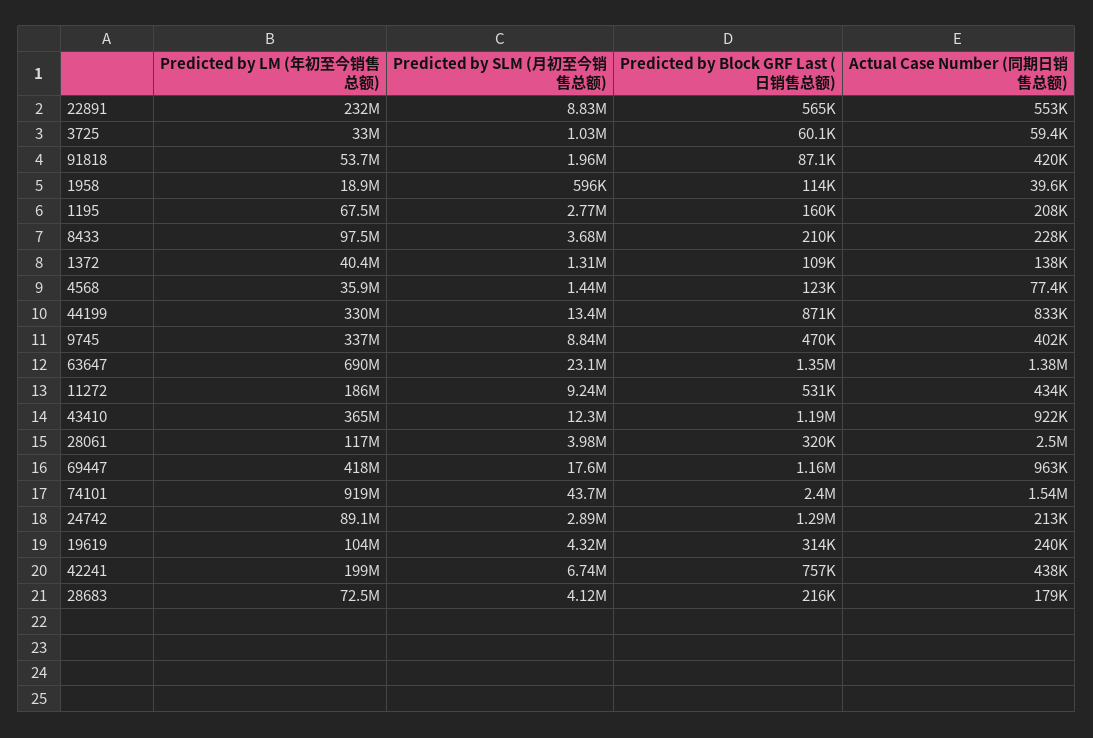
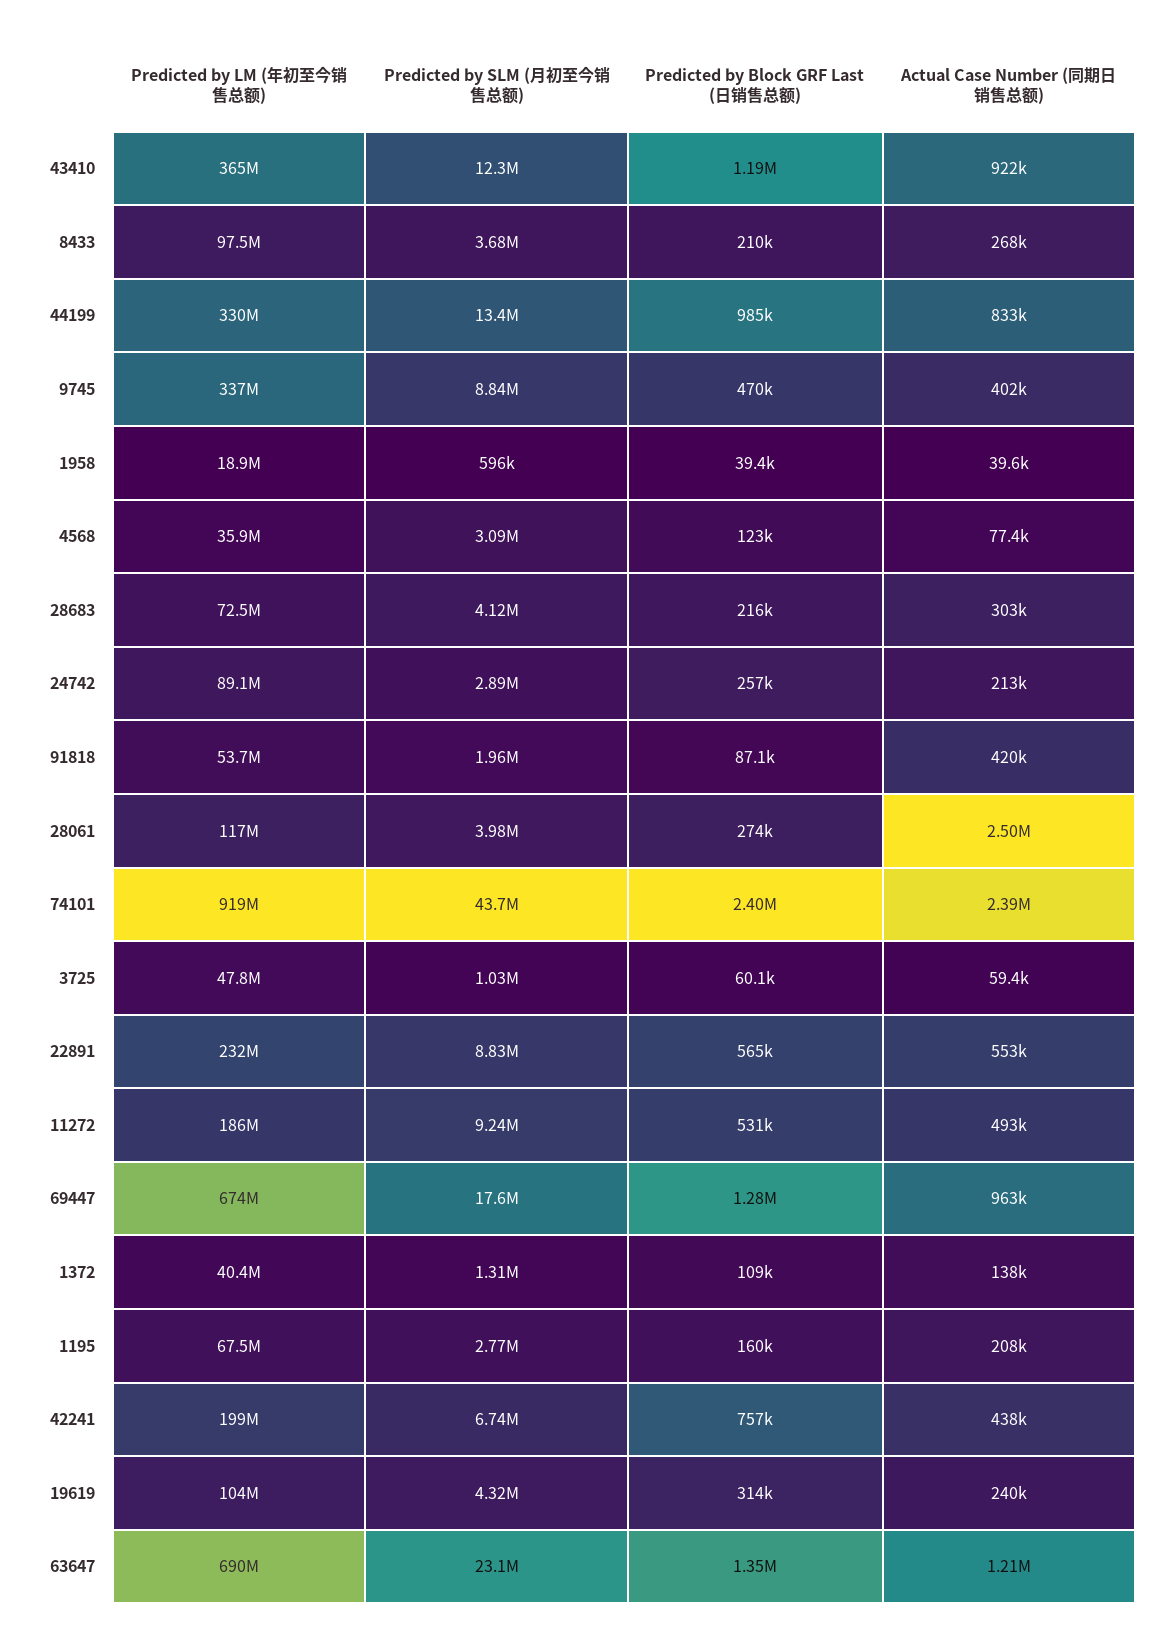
Predicted by LM (年初至今销售总额), 3725: 33000000 -> 47800000
Predicted by Block GRF Last (日销售总额), 1958: 114000 -> 39400
Actual Case Number (同期日销售总额), 8433: 228000 -> 268000
Predicted by SLM (月初至今销售总额), 4568: 1440000 -> 3090000
Predicted by Block GRF Last (日销售总额), 44199: 871000 -> 985000
Actual Case Number (同期日销售总额), 63647: 1380000 -> 1210000
Actual Case Number (同期日销售总额), 11272: 434000 -> 493000
Predicted by Block GRF Last (日销售总额), 28061: 320000 -> 274000
Predicted by LM (年初至今销售总额), 69447: 418000000 -> 674000000
Predicted by Block GRF Last (日销售总额), 69447: 1160000 -> 1280000
Actual Case Number (同期日销售总额), 74101: 1540000 -> 2390000
Predicted by Block GRF Last (日销售总额), 24742: 1290000 -> 257000
Actual Case Number (同期日销售总额), 28683: 179000 -> 303000

